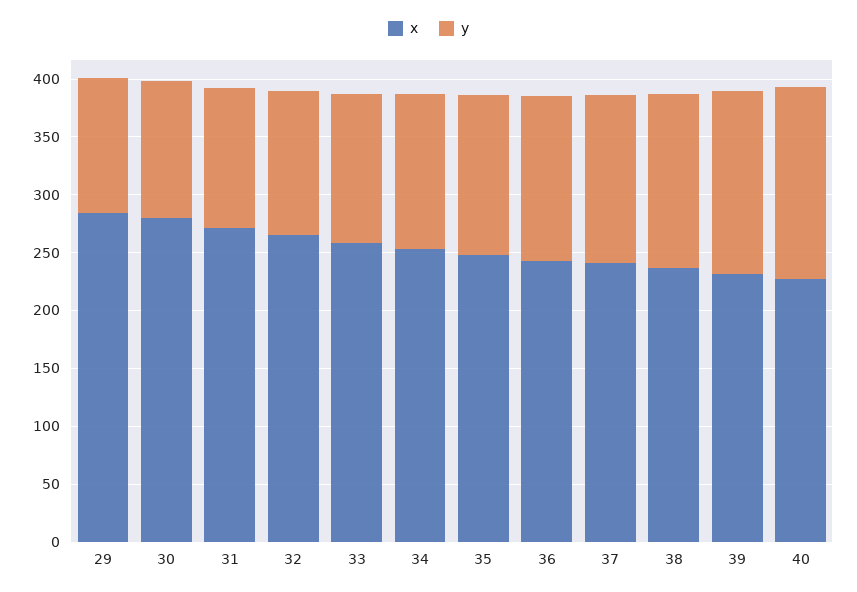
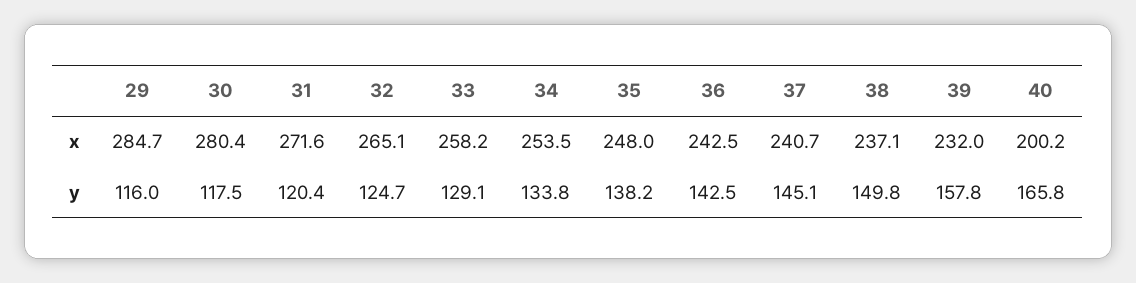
x, 40: 230 -> 200.2

